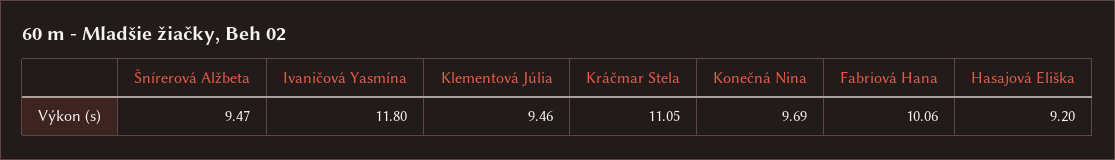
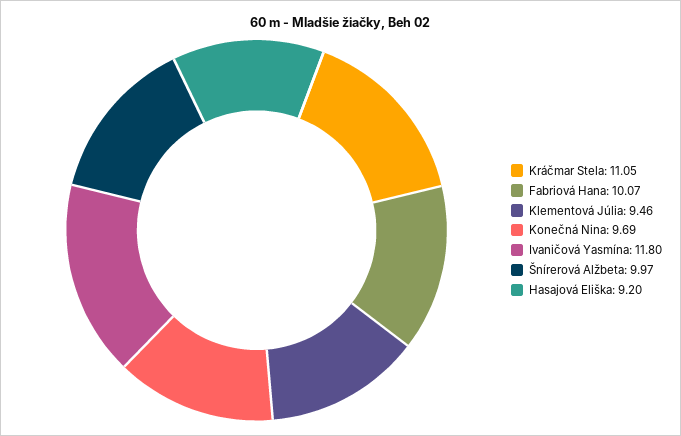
Šnírerová Alžbeta: 9.47 -> 9.97
Fabriová Hana: 10.06 -> 10.07

